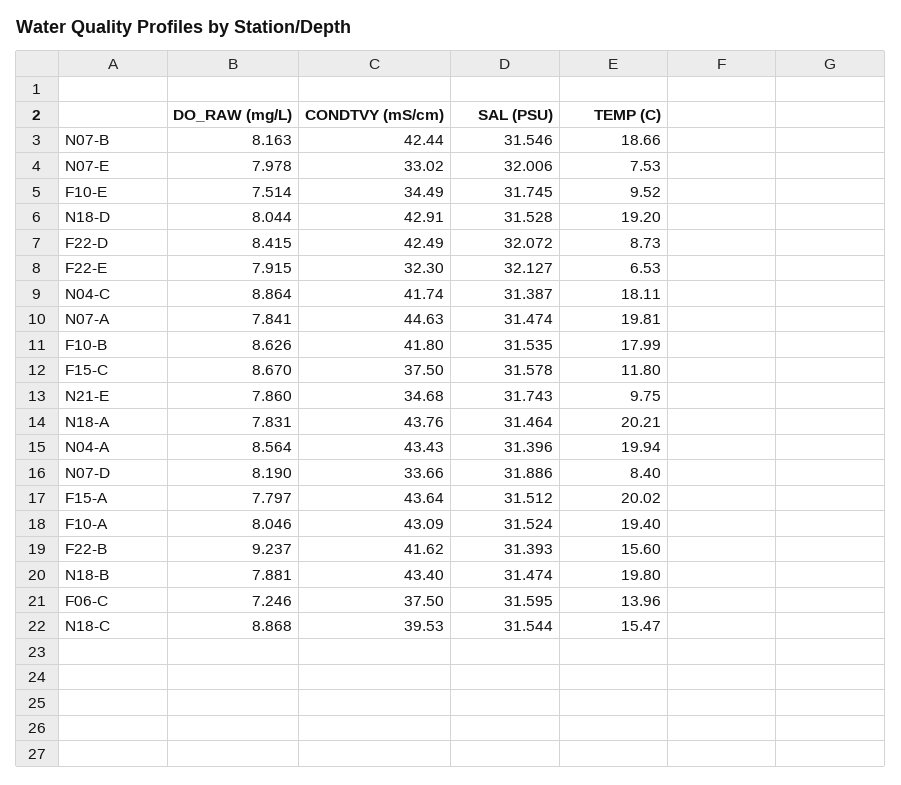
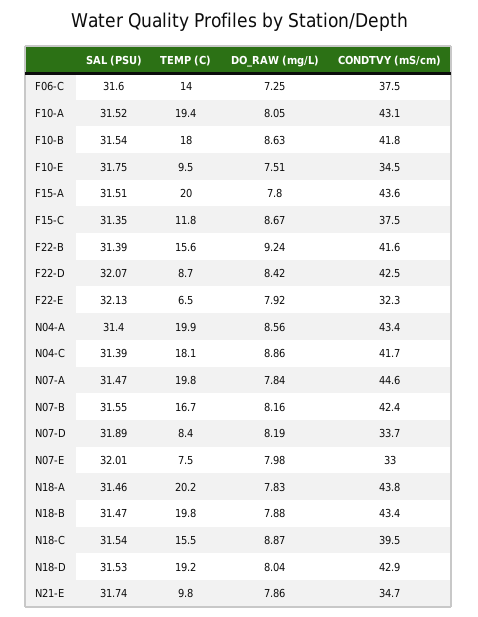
TEMP (C), N07-B: 18.66 -> 16.7
SAL (PSU), F15-C: 31.578 -> 31.35

